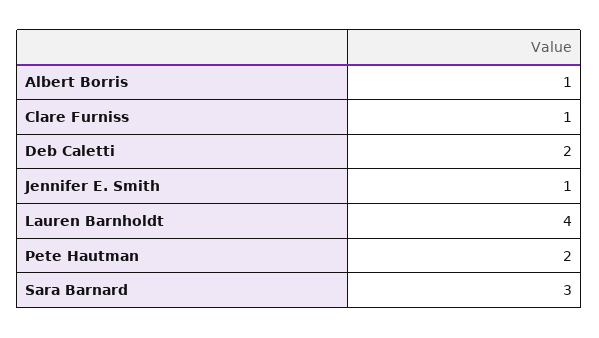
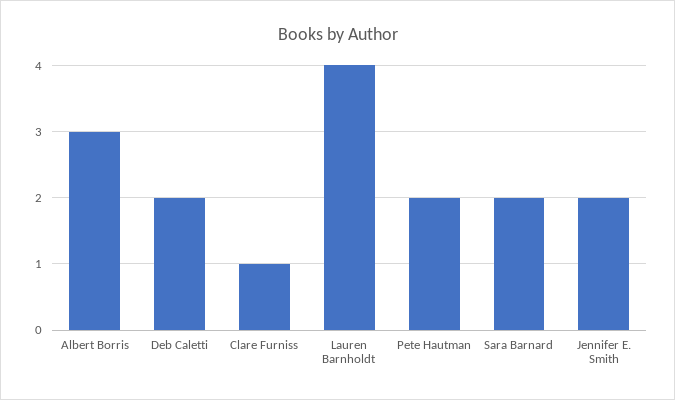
Albert Borris: 1 -> 3
Jennifer E. Smith: 1 -> 2
Sara Barnard: 3 -> 2

